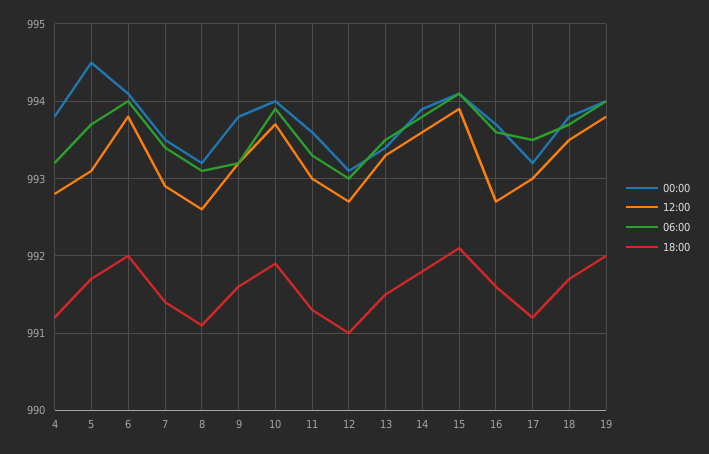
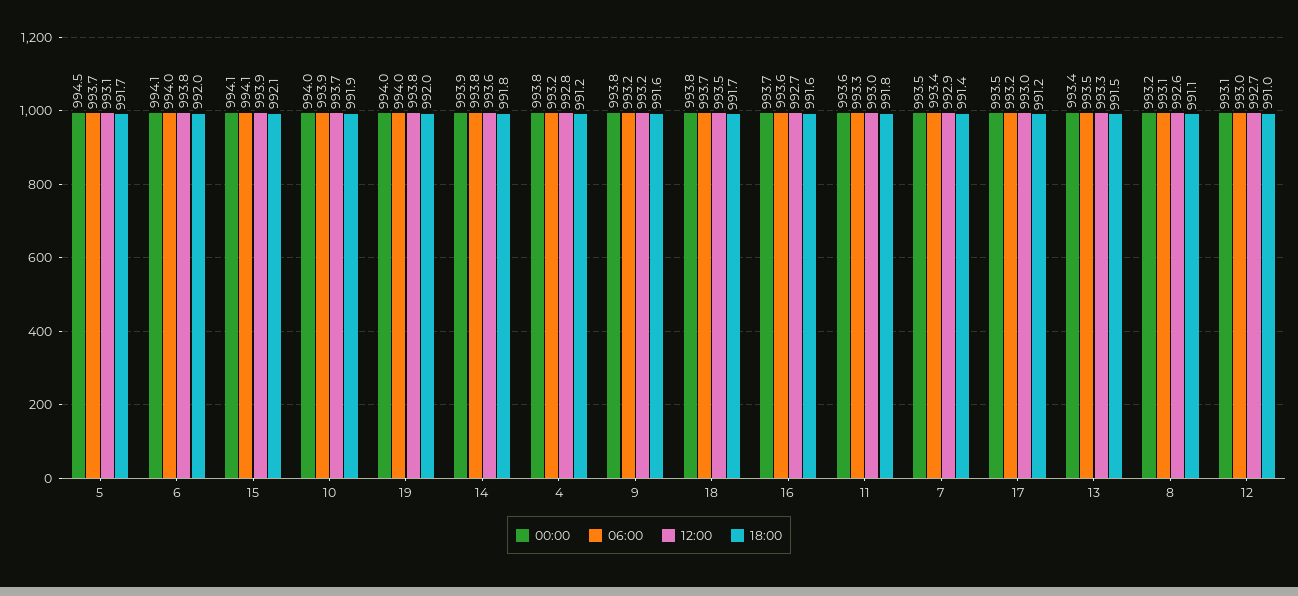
18:00, 11: 991.3 -> 991.8
00:00, 17: 993.2 -> 993.5
06:00, 17: 993.5 -> 993.2

